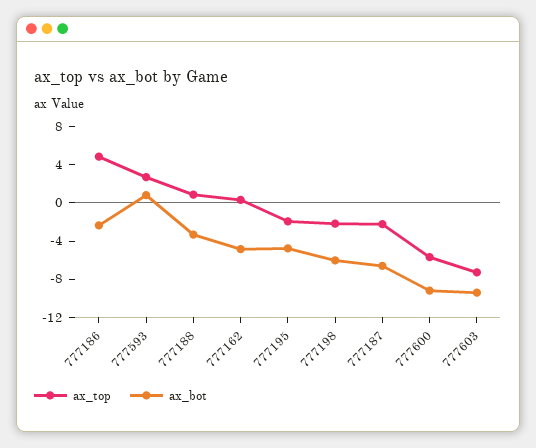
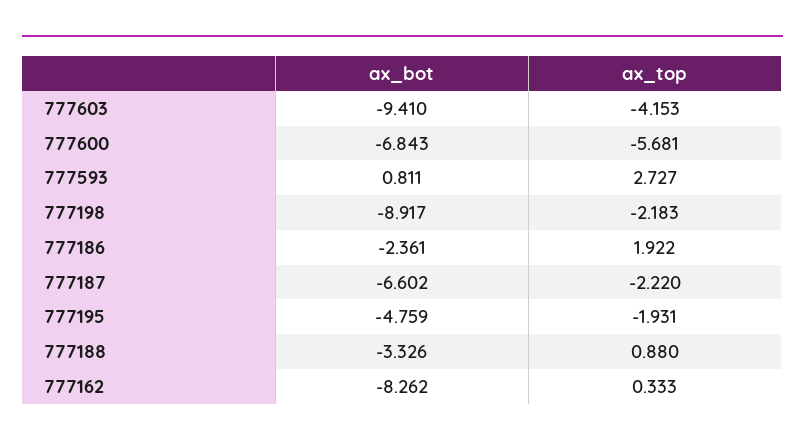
ax_top, 777186: 5 -> 1.922
ax_bot, 777162: -5 -> -8.262
ax_bot, 777198: -6 -> -8.917
ax_bot, 777600: -9 -> -6.843
ax_top, 777603: -7 -> -4.153

